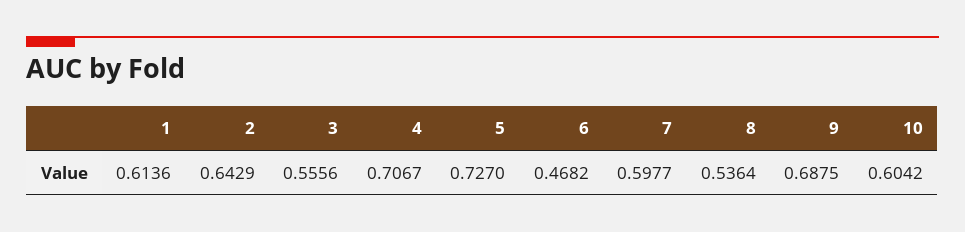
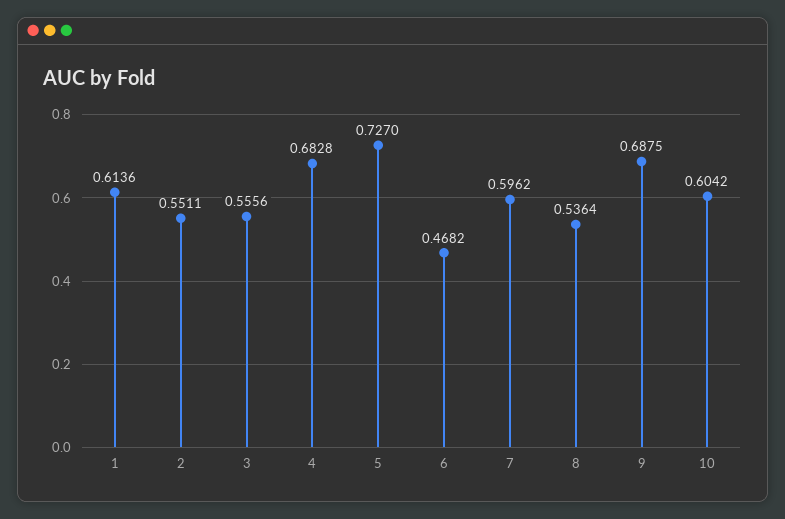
2: 0.6429 -> 0.5511
4: 0.7067 -> 0.6828
7: 0.5977 -> 0.5962

